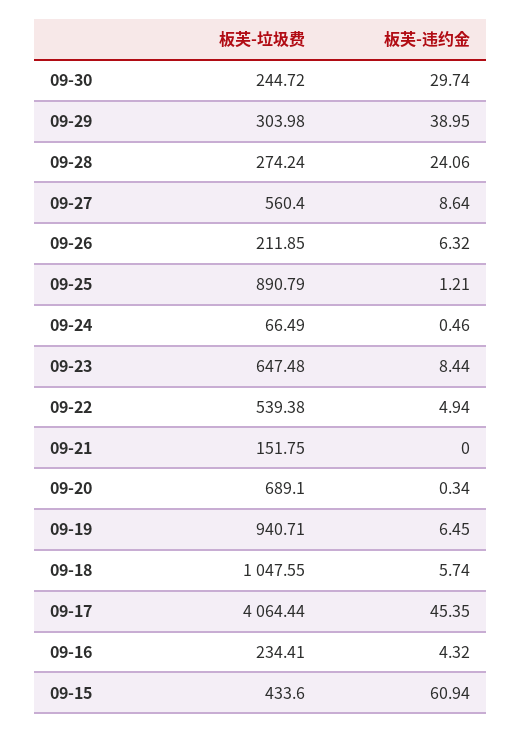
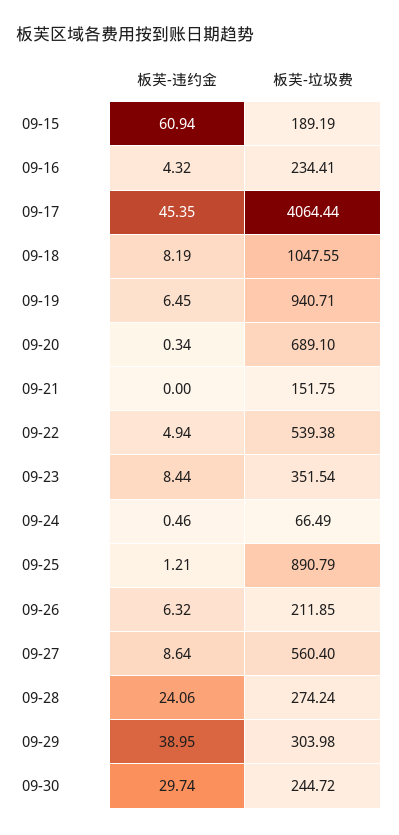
板芙-垃圾费, 09-23: 647.48 -> 351.54
板芙-违约金, 09-18: 5.74 -> 8.19
板芙-垃圾费, 09-15: 433.6 -> 189.19

